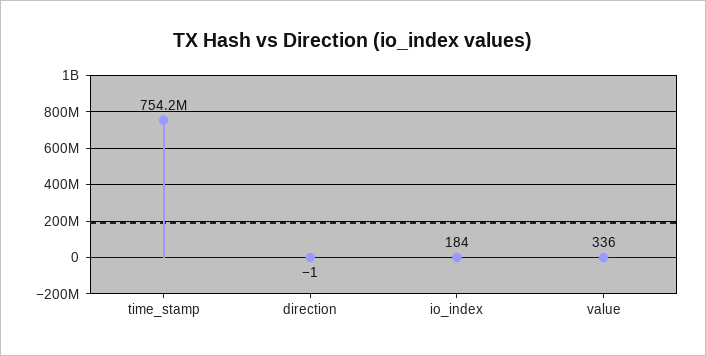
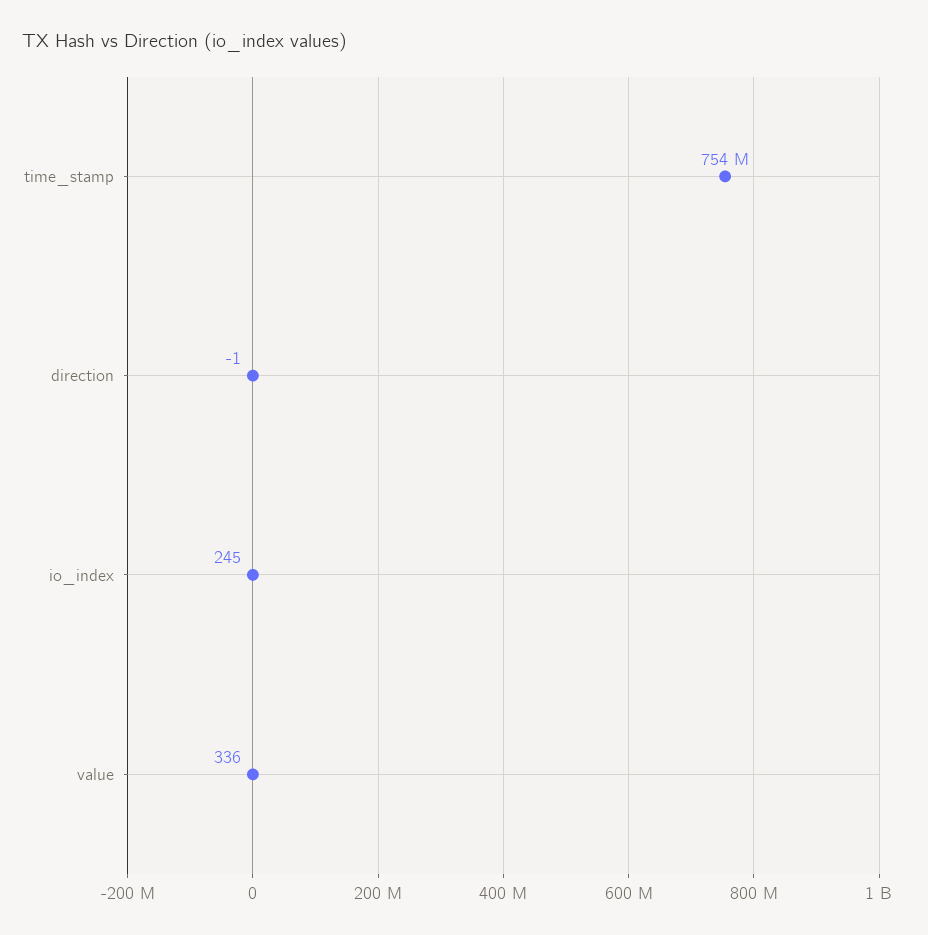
io_index: 184 -> 245

